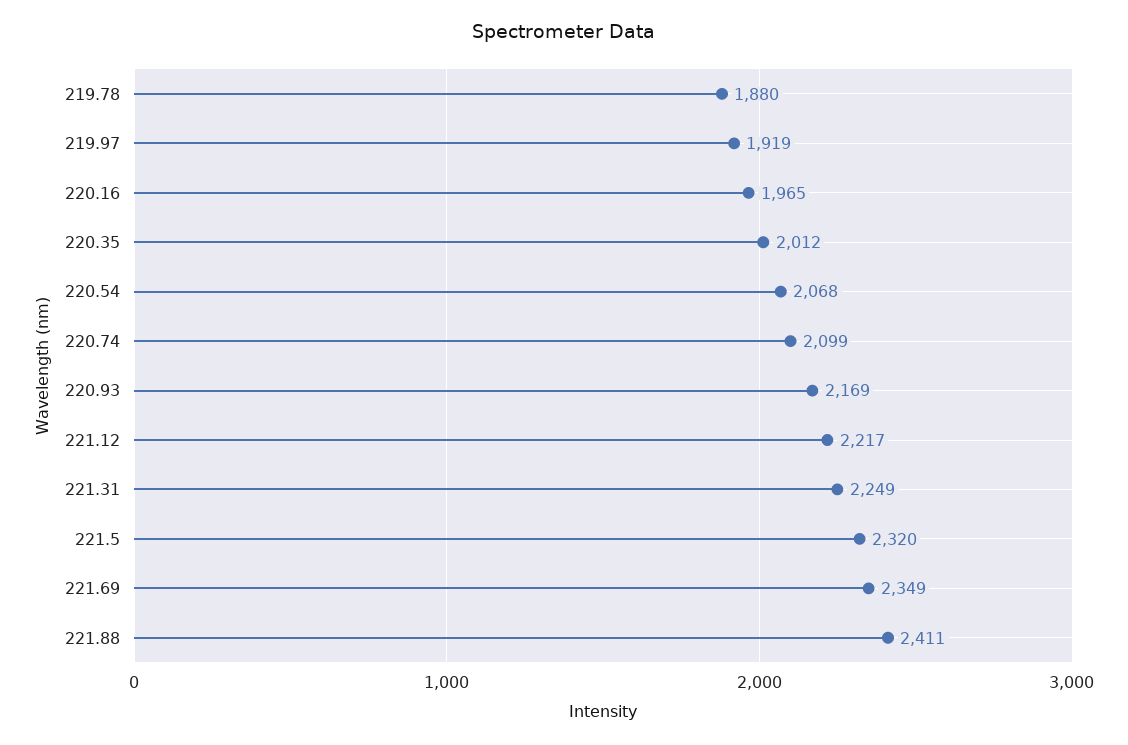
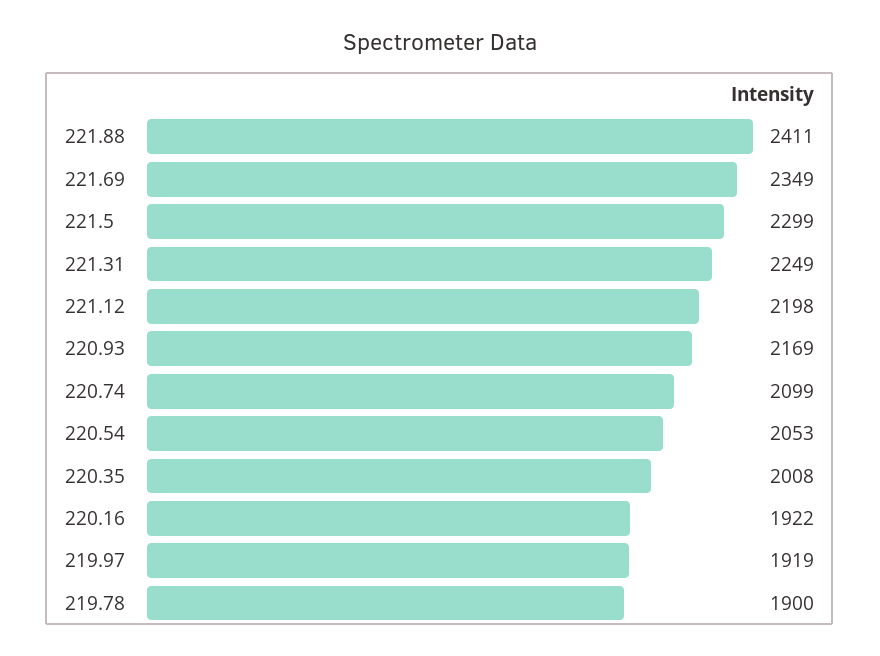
219.78: 1880 -> 1900
220.16: 1965 -> 1922
220.35: 2012 -> 2008
220.54: 2068 -> 2053
221.12: 2217 -> 2198
221.5: 2320 -> 2299

